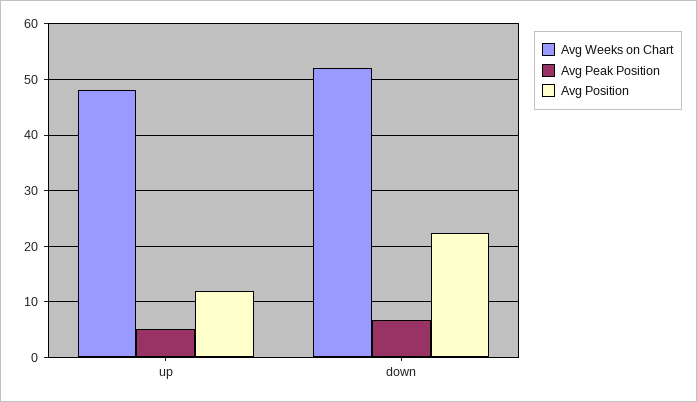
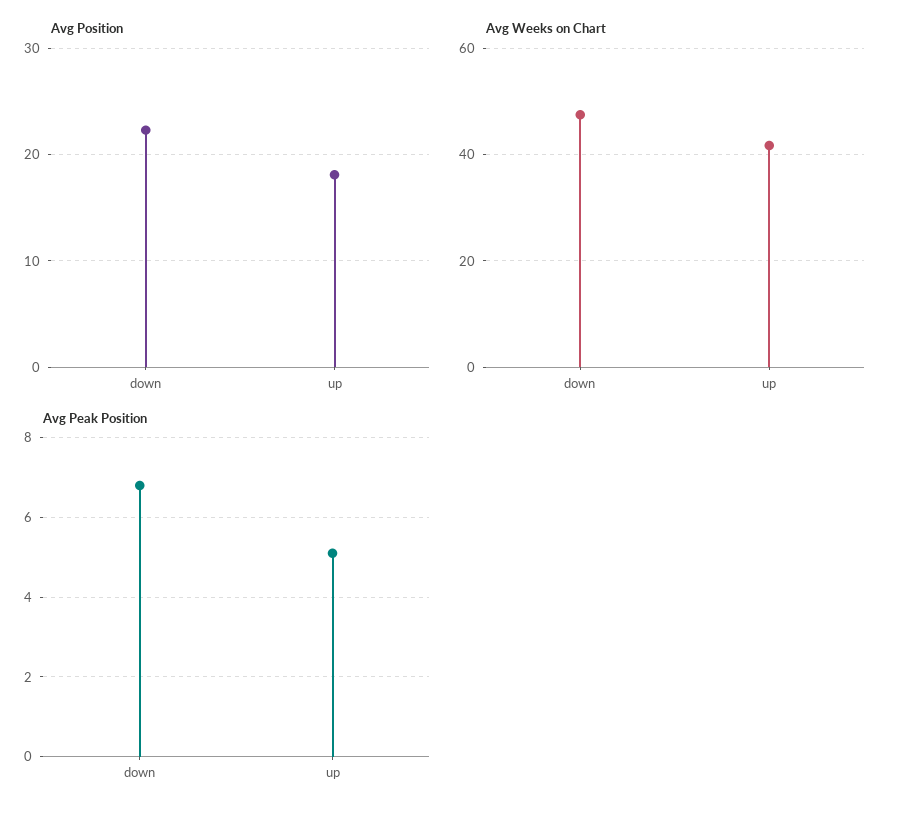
Avg Weeks on Chart, up: 48 -> 42
Avg Position, up: 12 -> 18
Avg Weeks on Chart, down: 52 -> 48

